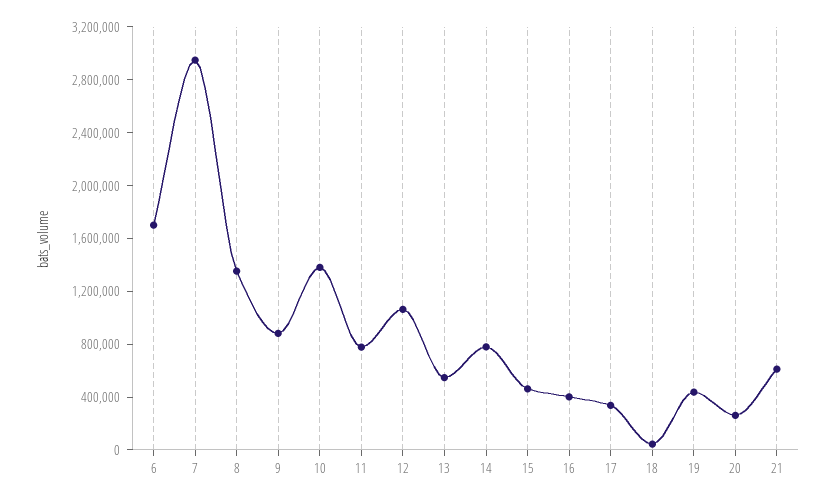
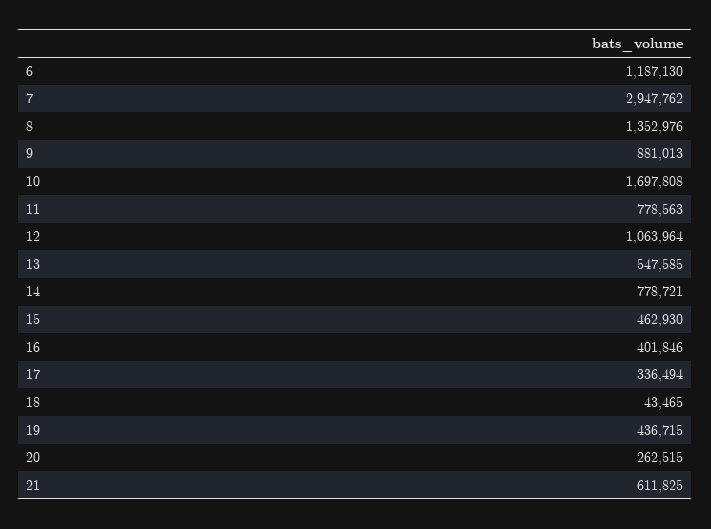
6: 1700000 -> 1187130
10: 1400000 -> 1697808

